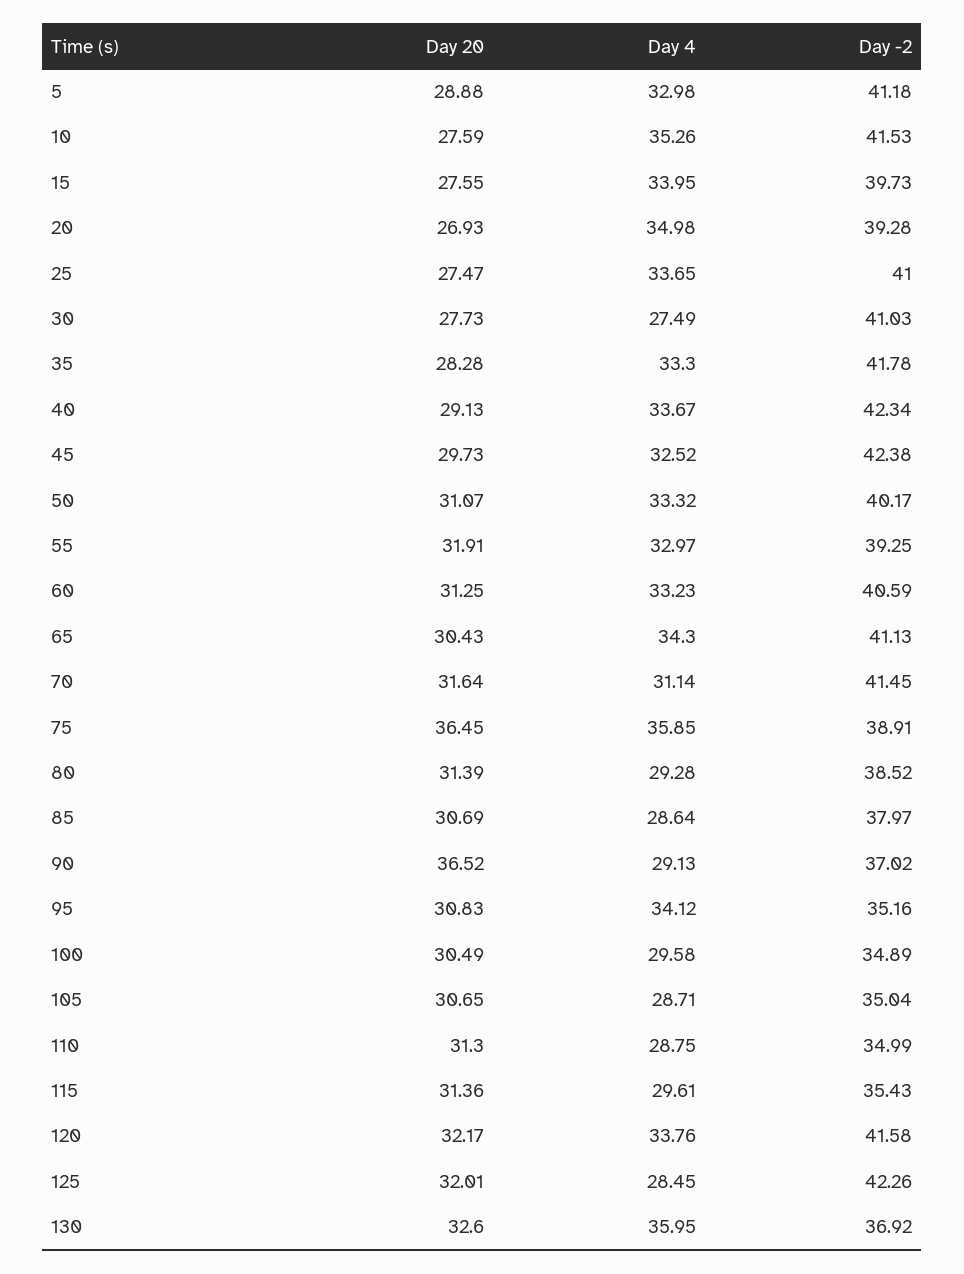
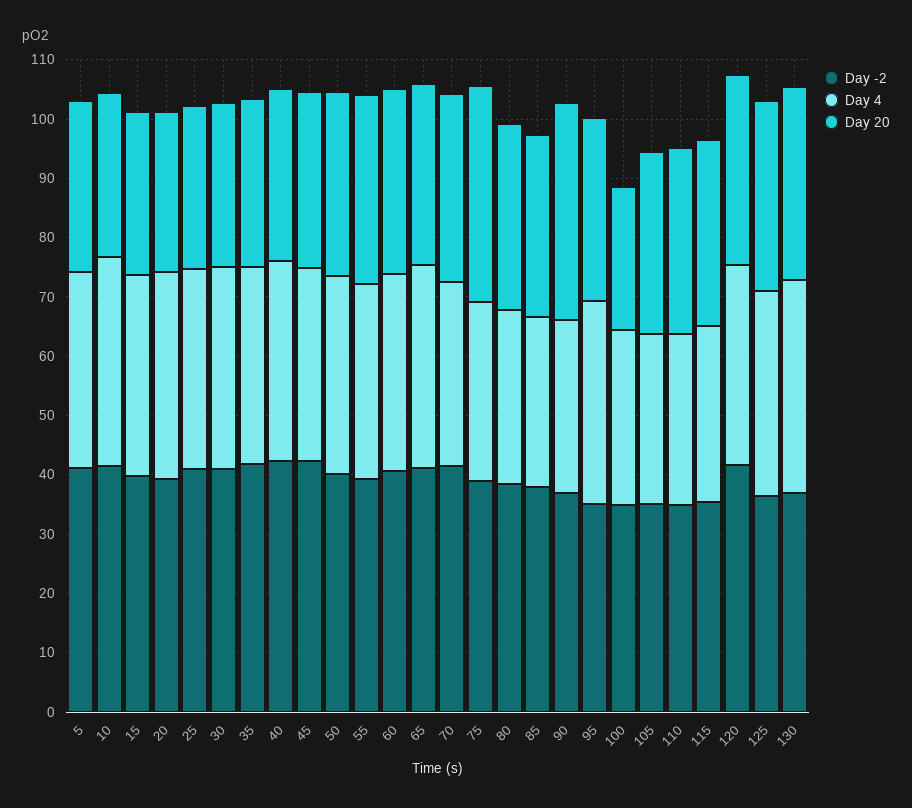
Day 4, 30: 27.49 -> 34
Day 4, 75: 35.85 -> 30
Day 20, 100: 30.49 -> 24
Day 4, 125: 28.45 -> 34
Day -2, 125: 42.26 -> 36

